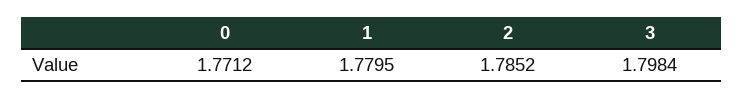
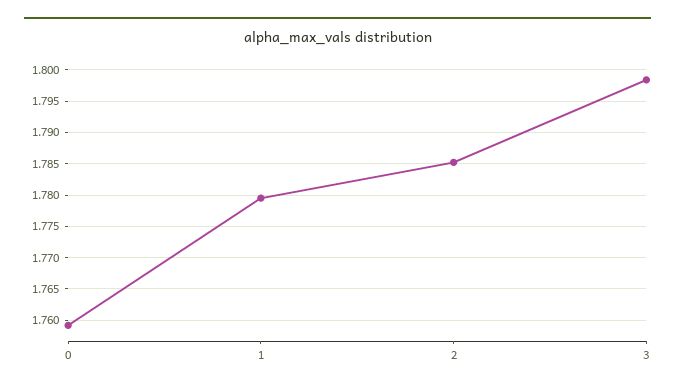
0: 1.7712 -> 1.759

